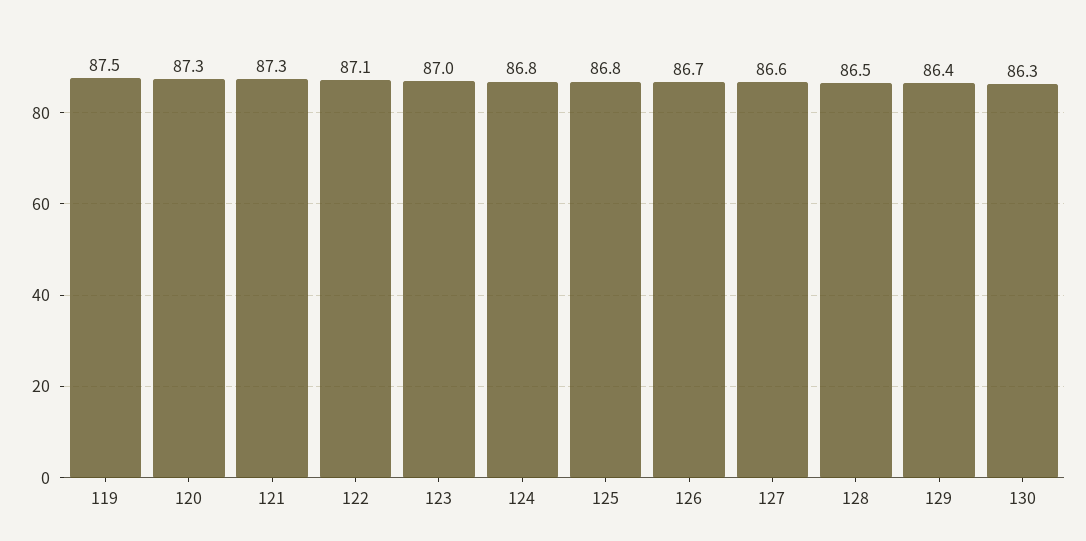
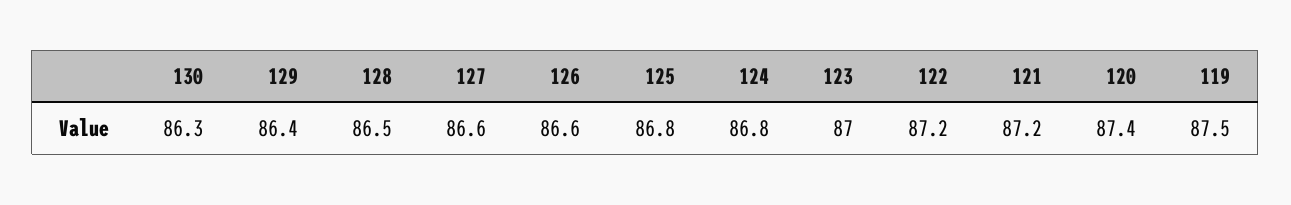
120: 87.3 -> 87.4
121: 87.3 -> 87.2
122: 87.1 -> 87.2
126: 86.7 -> 86.6

